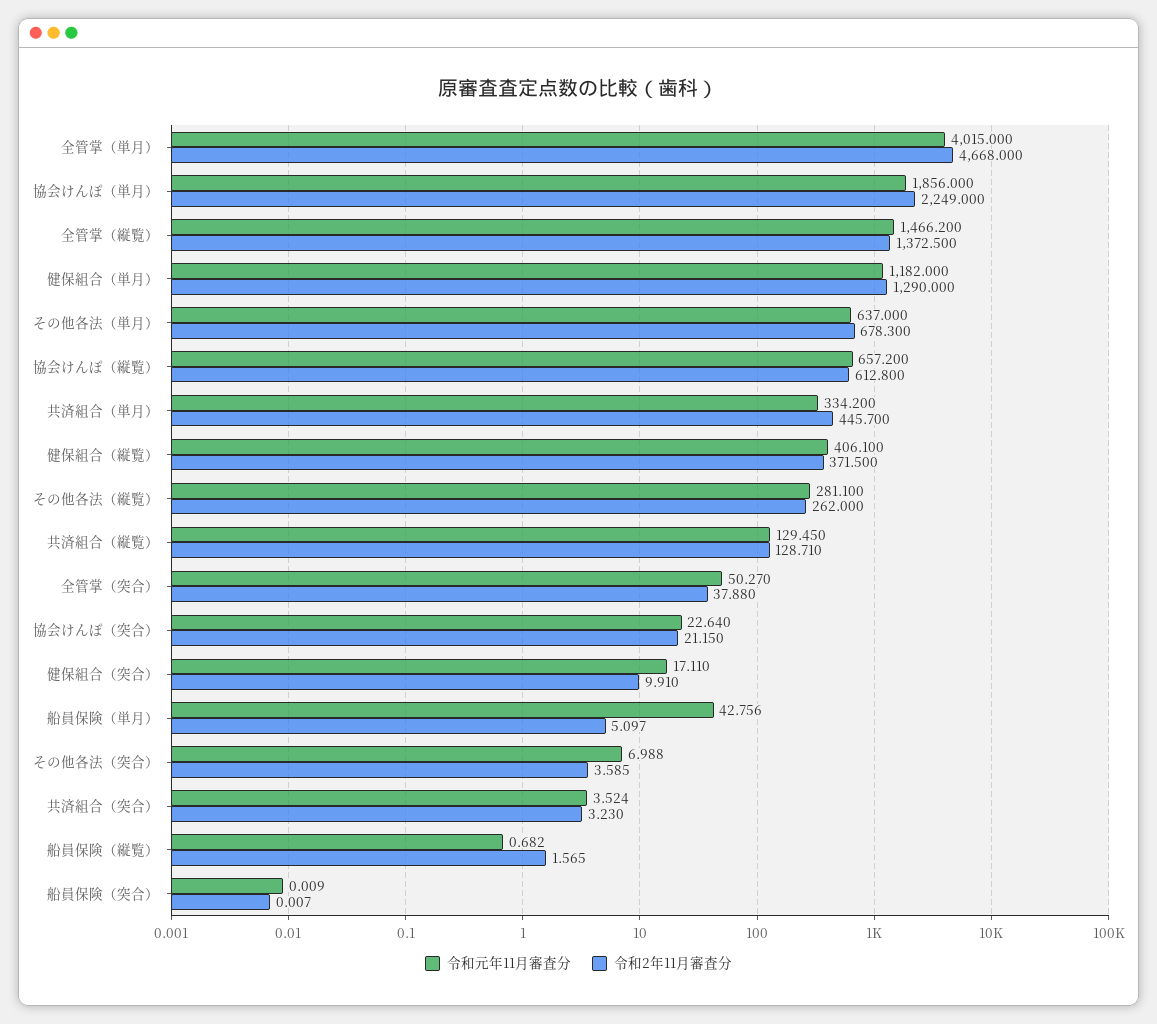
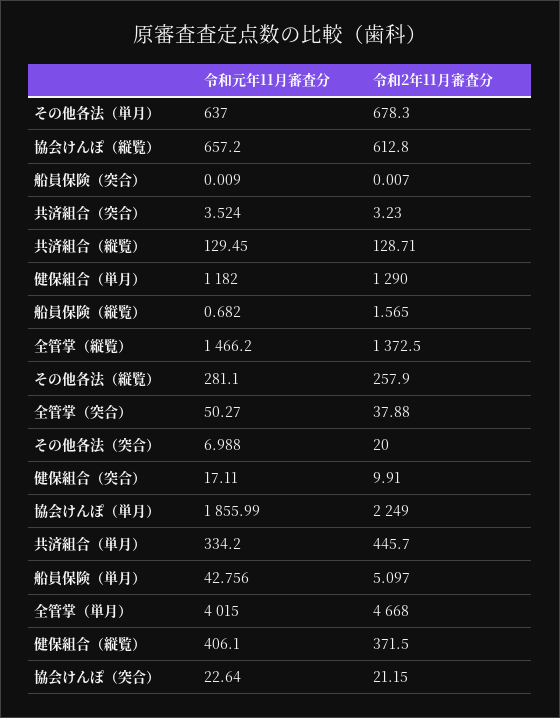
令和元年11月審査分, 協会けんぽ（単月）: 1856 -> 1855.99
令和2年11月審査分, その他各法（縦覧）: 262 -> 257.9
令和2年11月審査分, その他各法（突合）: 3.585 -> 20

